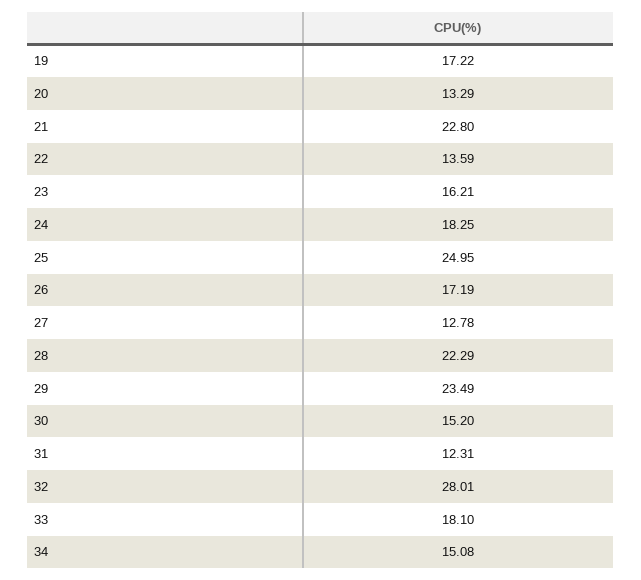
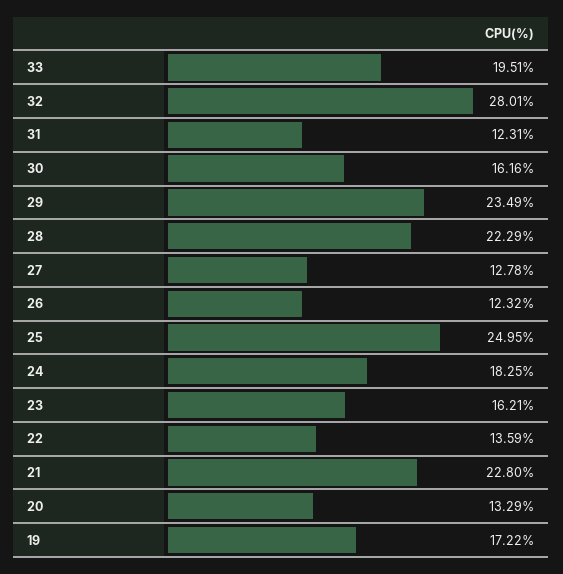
26: 17.19 -> 12.32
30: 15.2 -> 16.16
33: 18.1 -> 19.51
34: 15.08 -> none

